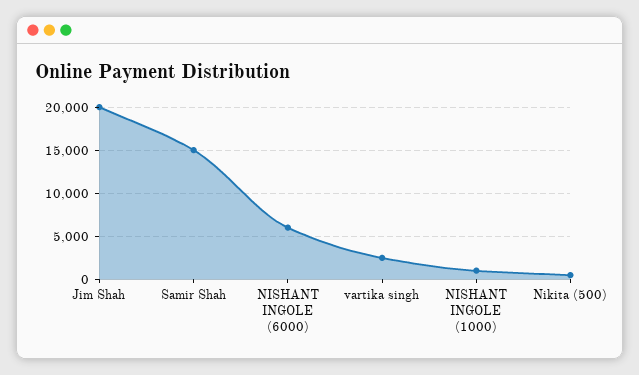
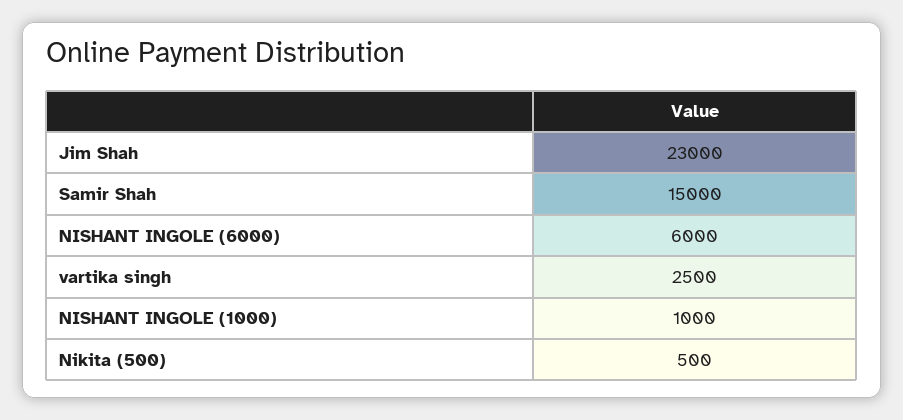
Jim Shah: 20000 -> 23000

